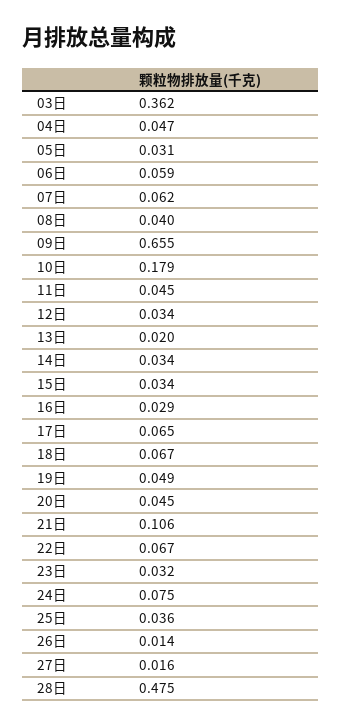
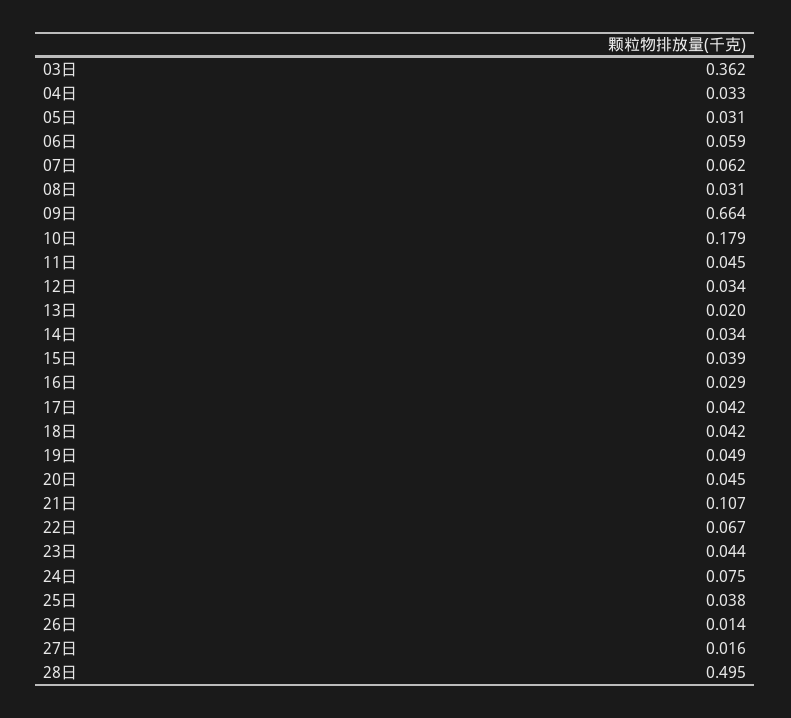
04日: 0.047 -> 0.033
08日: 0.04 -> 0.031
09日: 0.655 -> 0.664
15日: 0.034 -> 0.039
17日: 0.065 -> 0.042
18日: 0.067 -> 0.042
21日: 0.106 -> 0.107
23日: 0.032 -> 0.044
25日: 0.036 -> 0.038
28日: 0.475 -> 0.495

